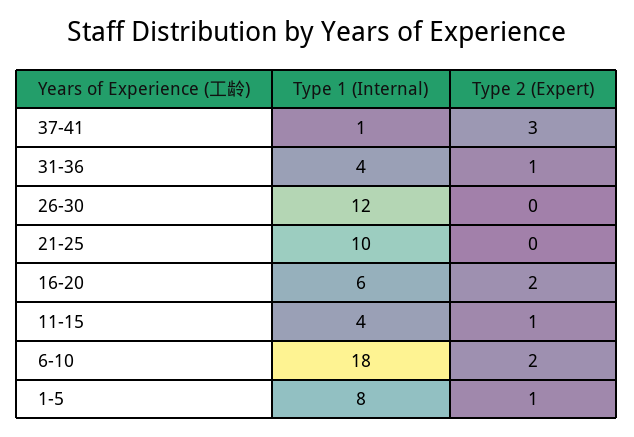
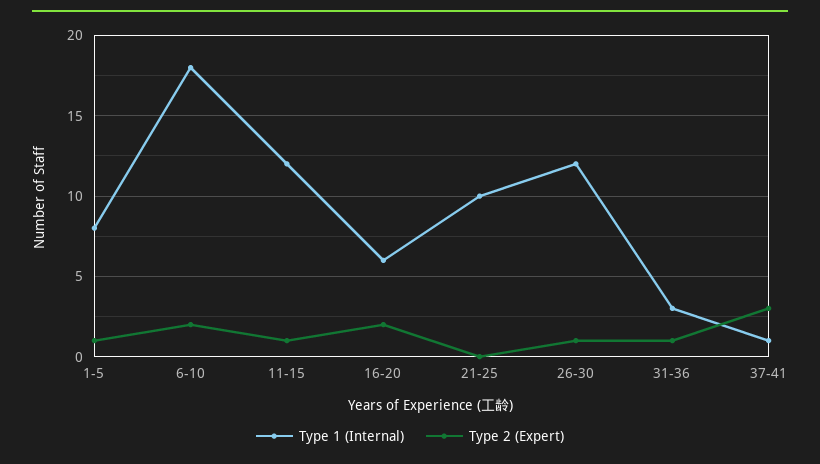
Type 1 (Internal), 31-36: 4 -> 3
Type 2 (Expert), 26-30: 0 -> 1
Type 1 (Internal), 11-15: 4 -> 12

